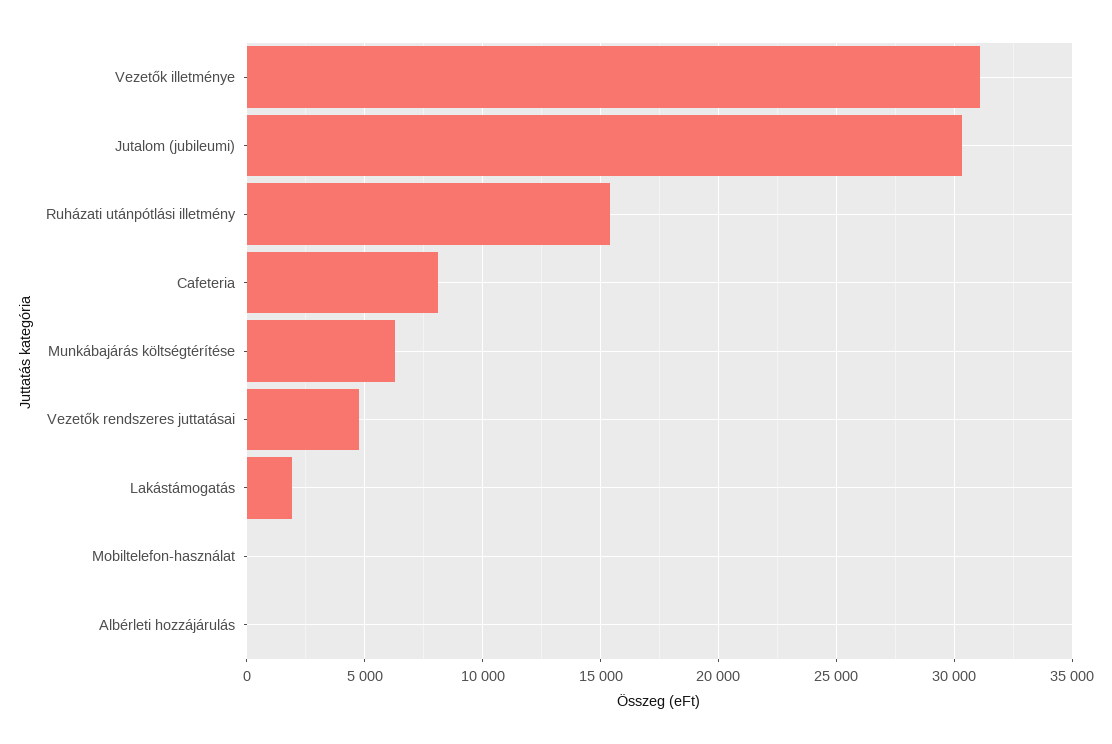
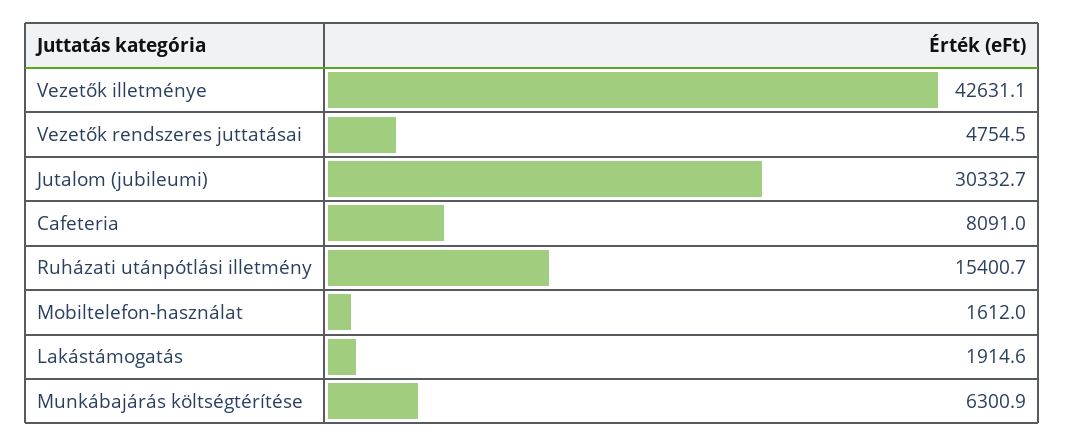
Vezetők illetménye: 31000 -> 42631.1
Mobiltelefon-használat: 0 -> 1612
Albérleti hozzájárulás: 0 -> none

